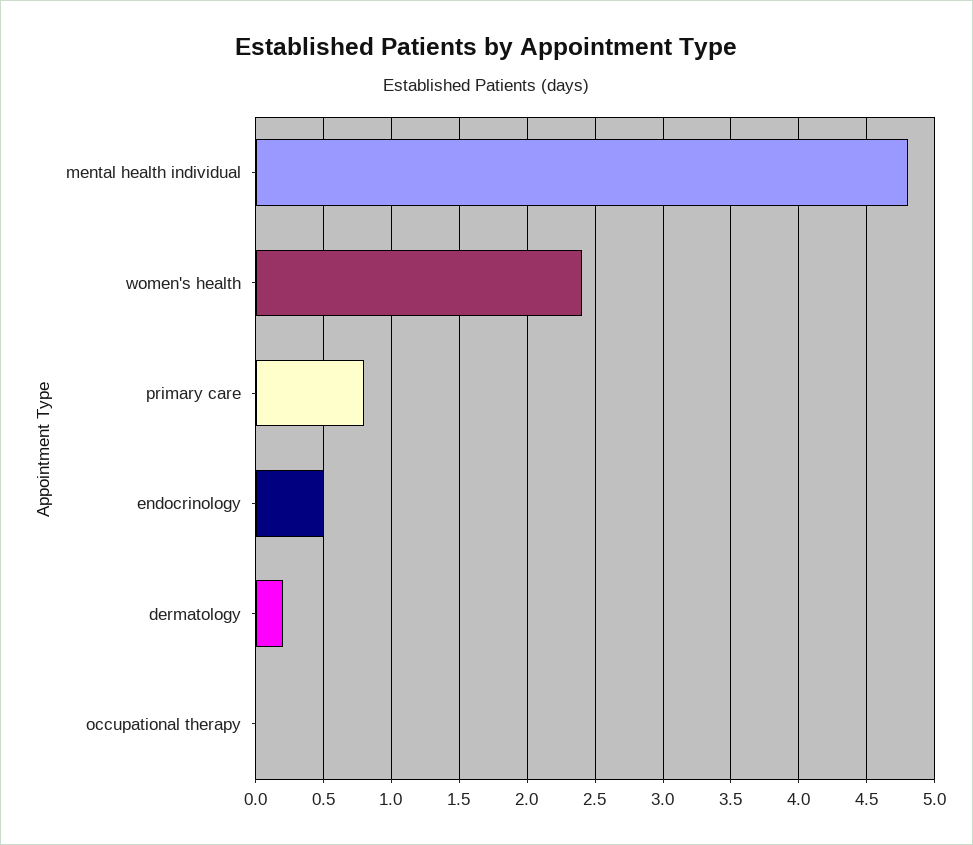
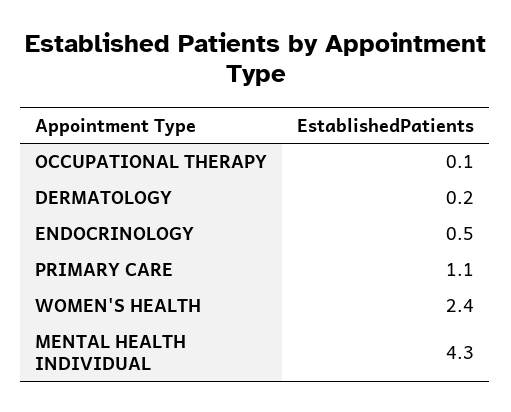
mental health individual: 4.8 -> 4.3
primary care: 0.8 -> 1.1
occupational therapy: 0 -> 0.1

